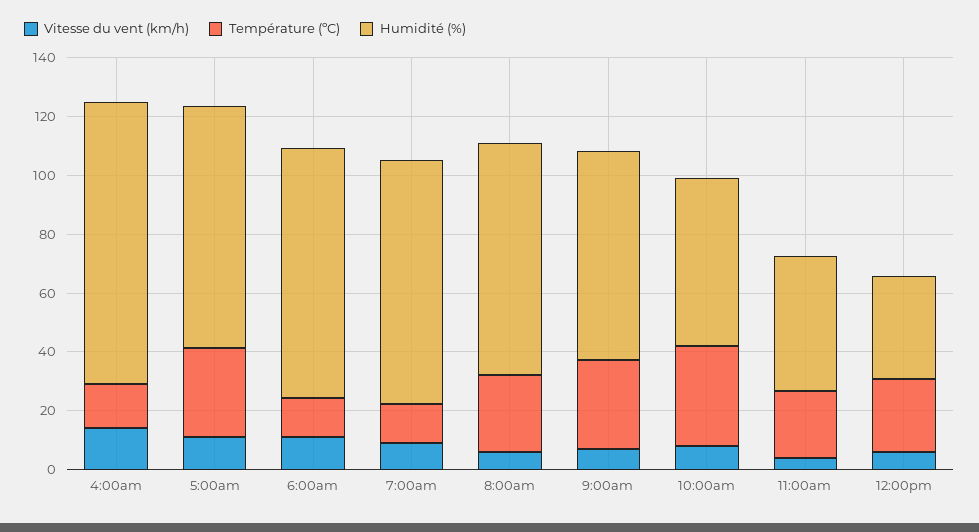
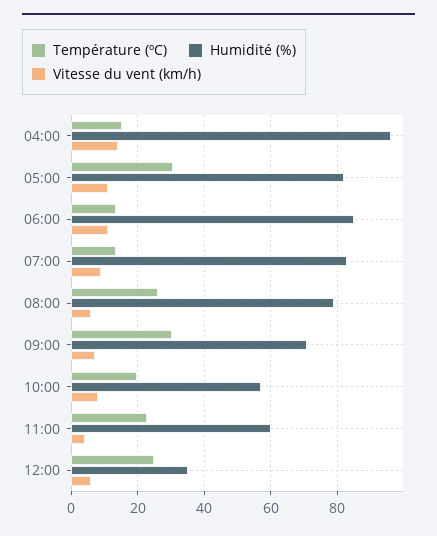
Température (ºC), 10:00am: 35 -> 20
Humidité (%), 11:00am: 45 -> 60

